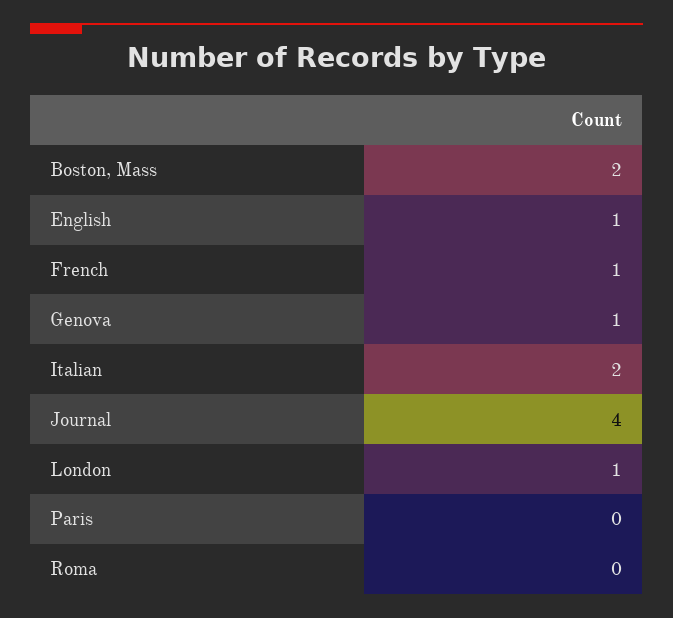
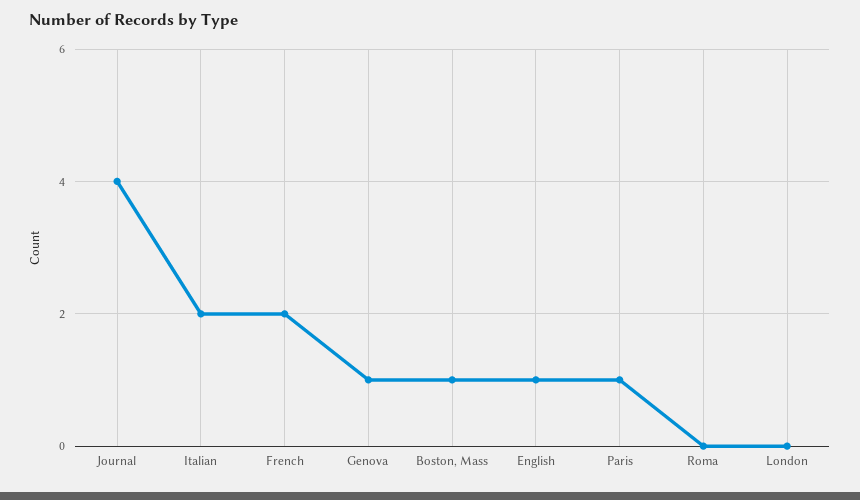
Boston, Mass: 2 -> 1
French: 1 -> 2
London: 1 -> 0
Paris: 0 -> 1

